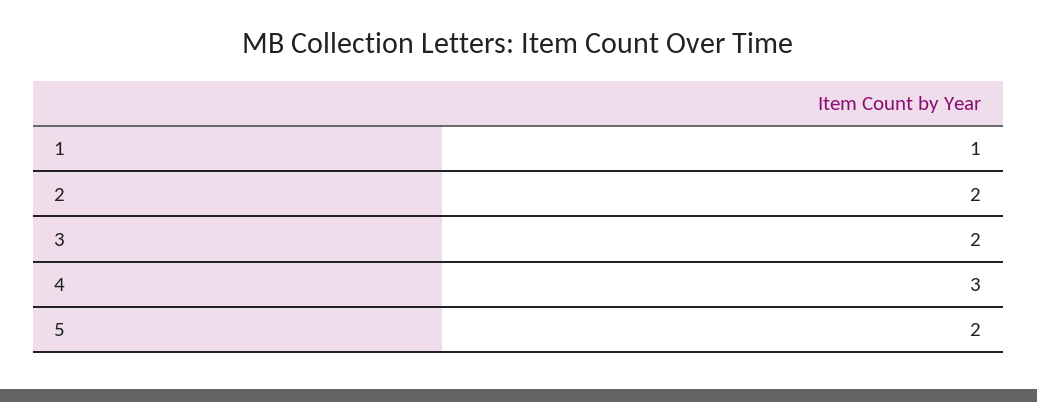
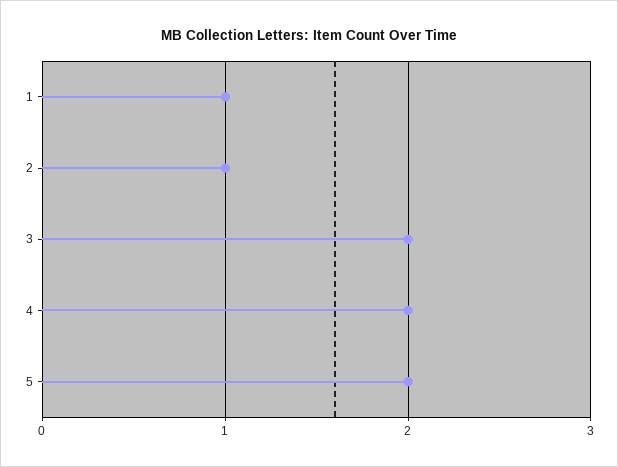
2: 2 -> 1
4: 3 -> 2

